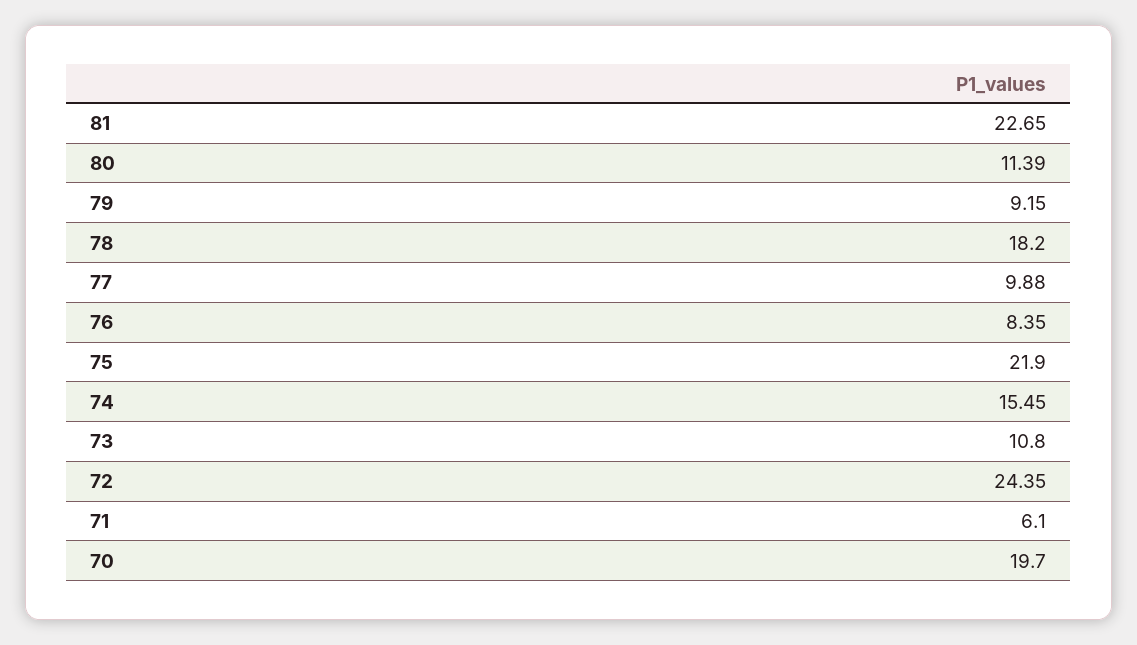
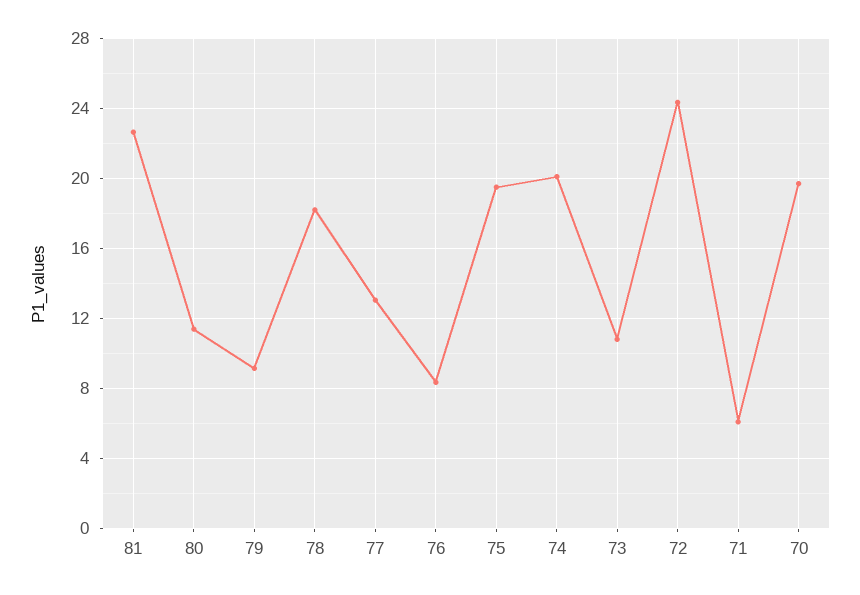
77: 9.88 -> 13
75: 21.9 -> 19.5
74: 15.45 -> 20

